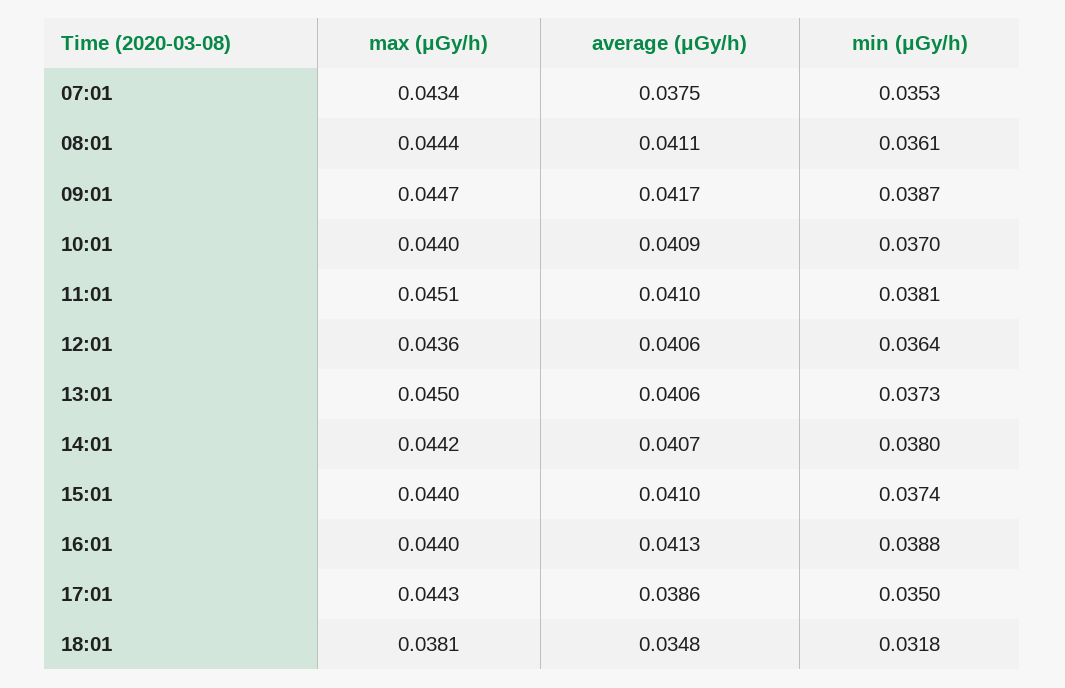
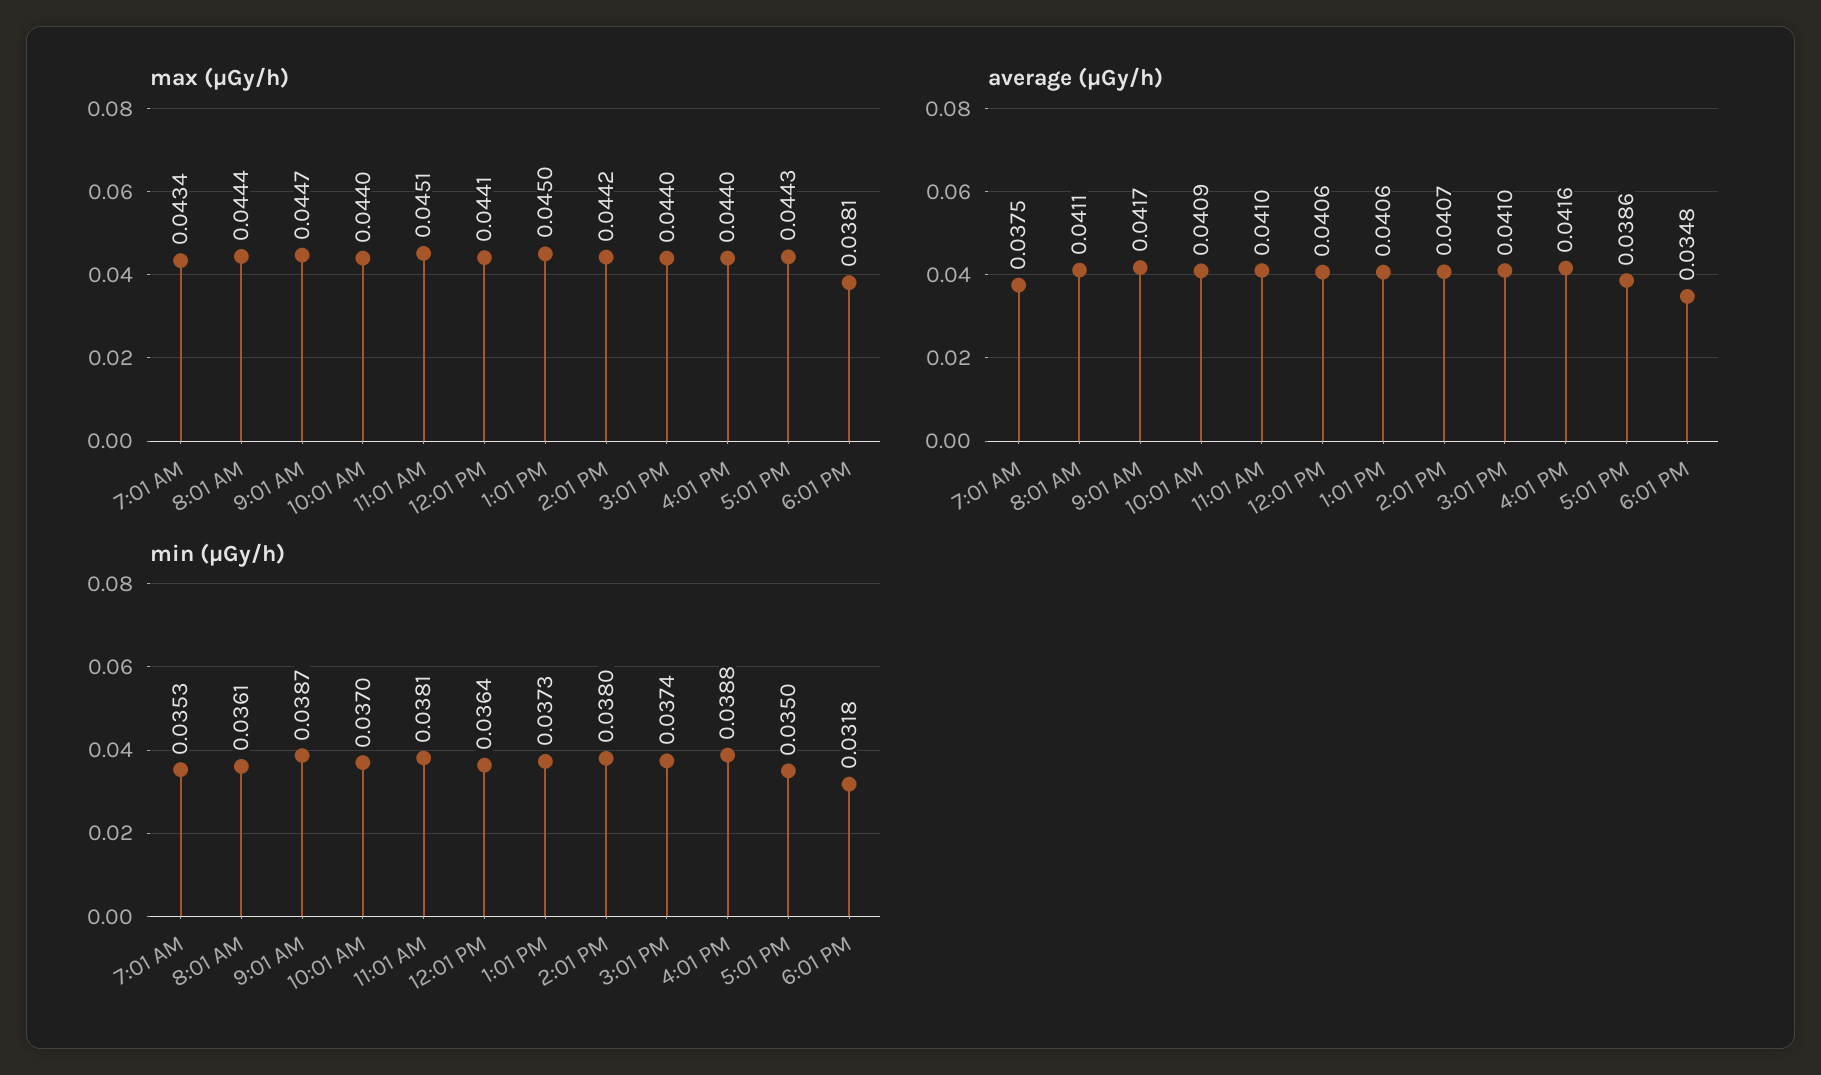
max (μGy/h), 12:01: 0.0436 -> 0.0441
average (μGy/h), 16:01: 0.0413 -> 0.0416

